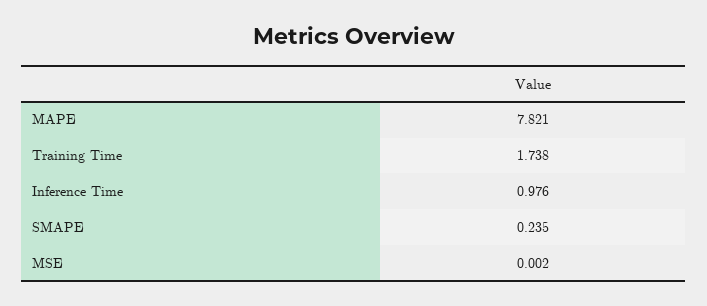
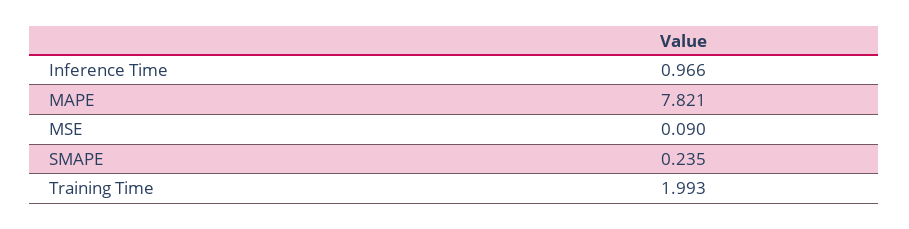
Training Time: 1.738 -> 1.993
Inference Time: 0.976 -> 0.966
MSE: 0.002 -> 0.09

